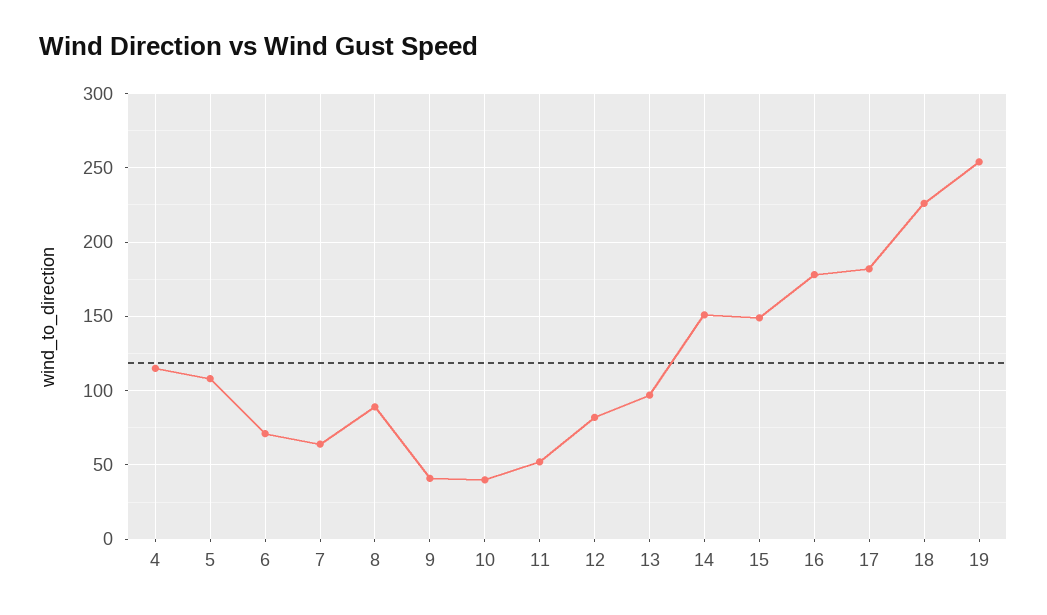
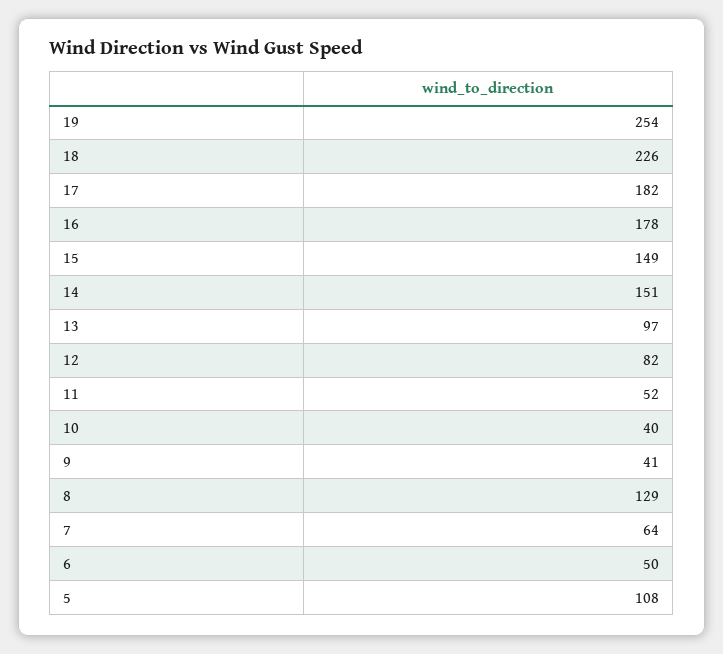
4: 115 -> none
6: 70 -> 50
8: 90 -> 129

